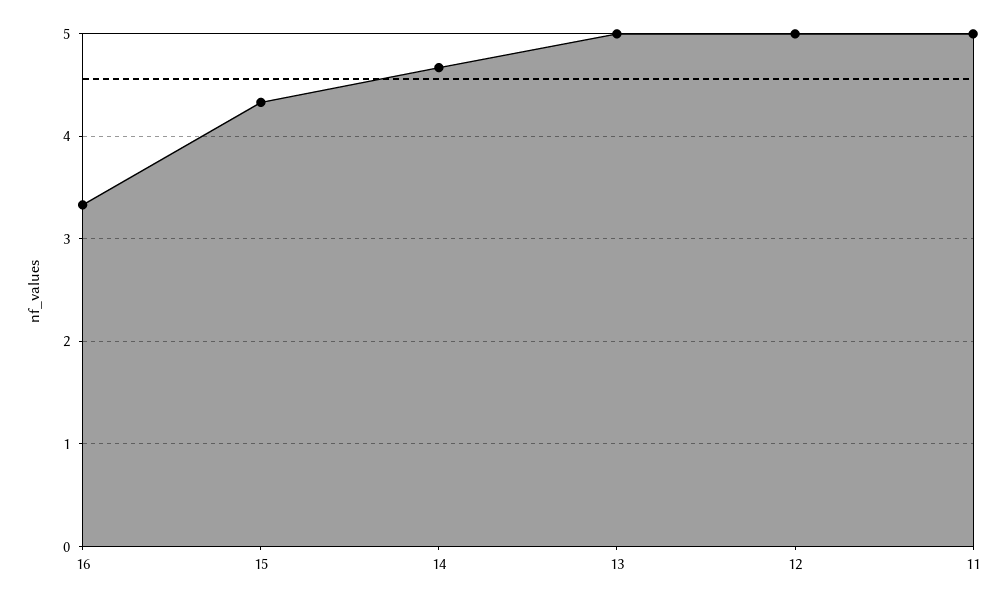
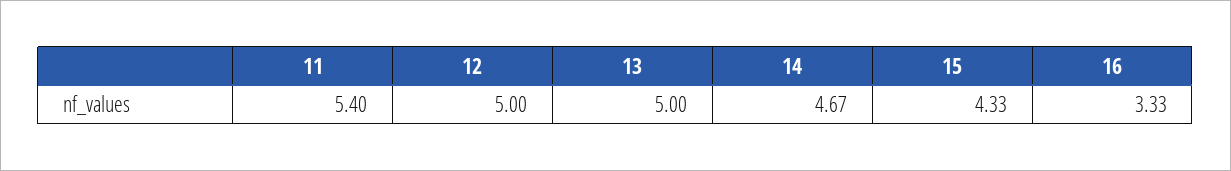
11: 5 -> 5.4

